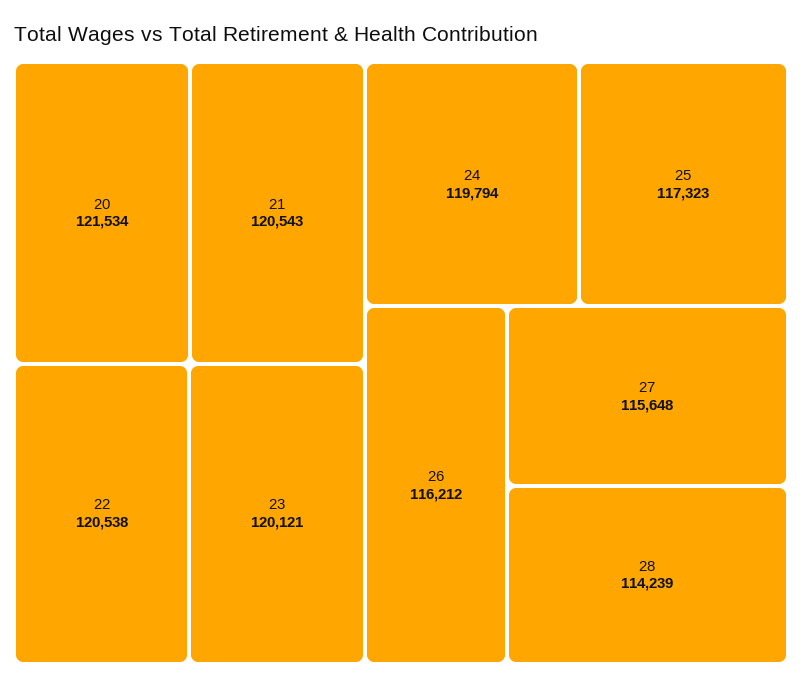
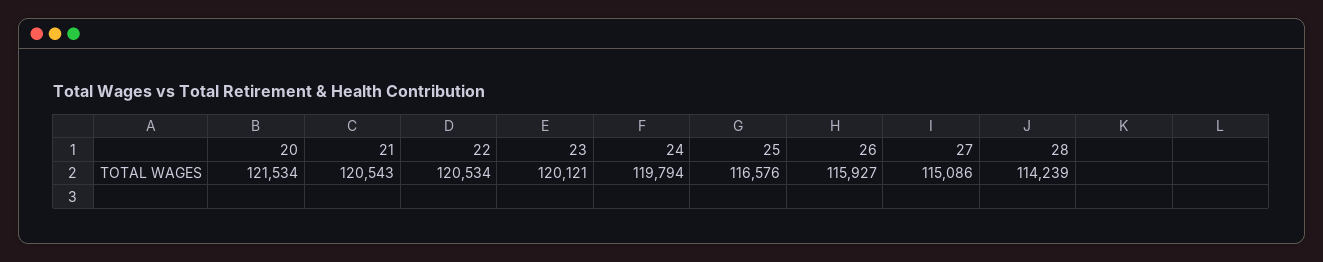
22: 120538 -> 120534
25: 117323 -> 116576
26: 116212 -> 115927
27: 115648 -> 115086

